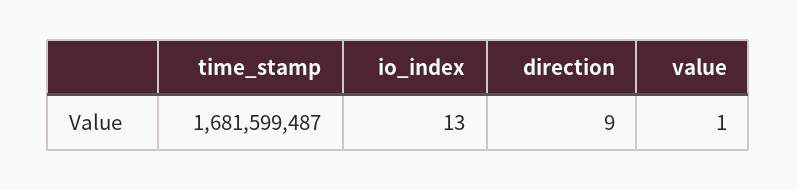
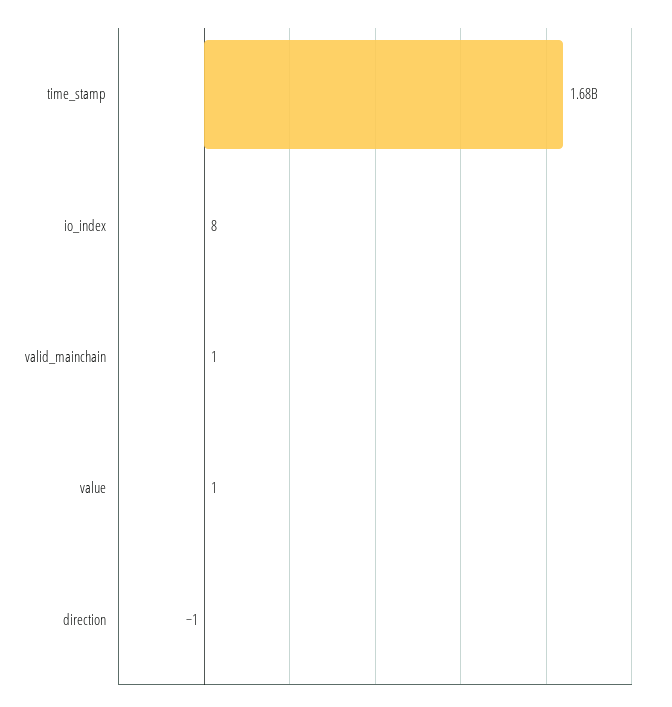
io_index: 13 -> 8
direction: 9 -> -1
valid_mainchain: none -> 1

